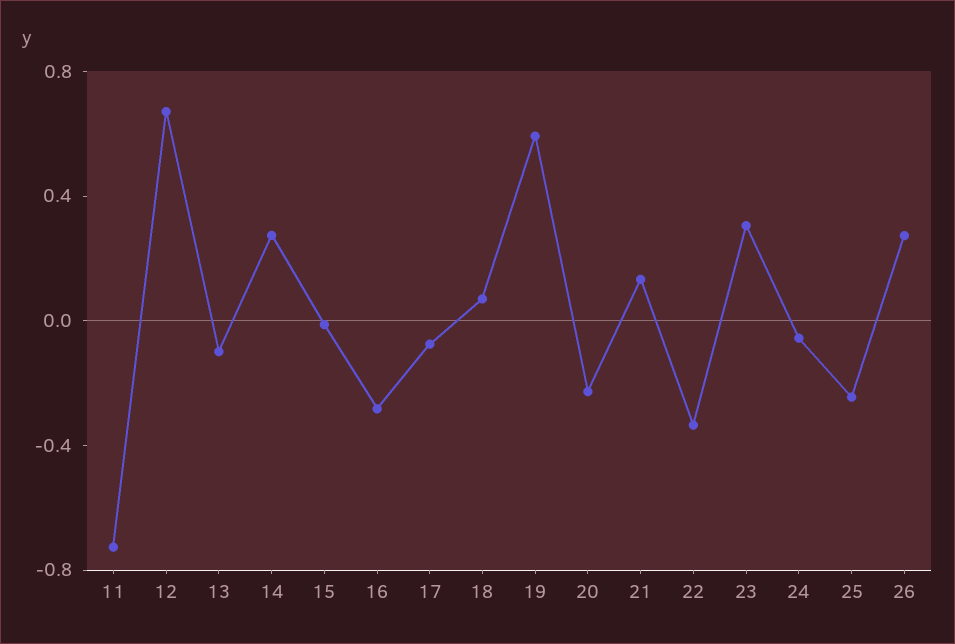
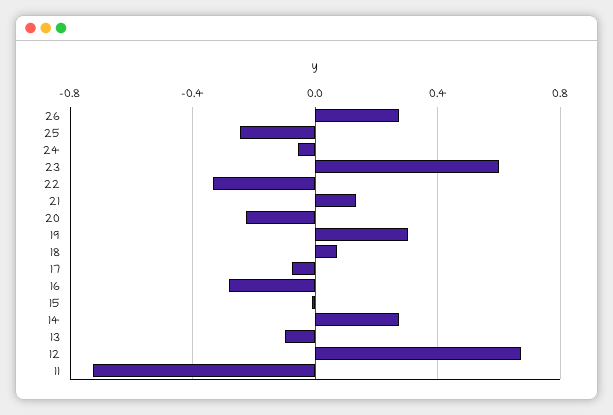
19: 0.6 -> 0.3
23: 0.3 -> 0.6

